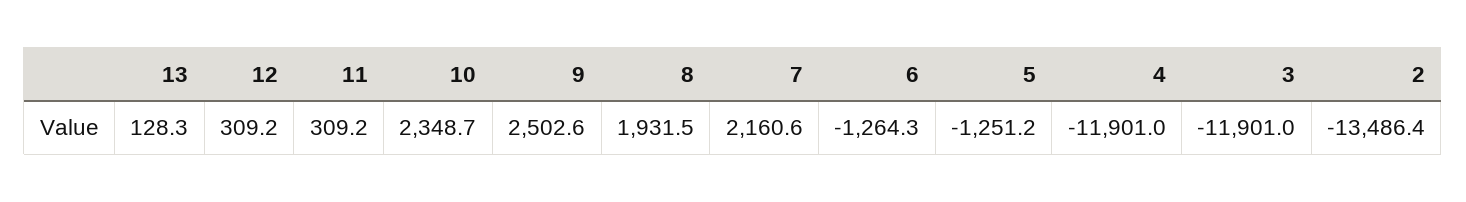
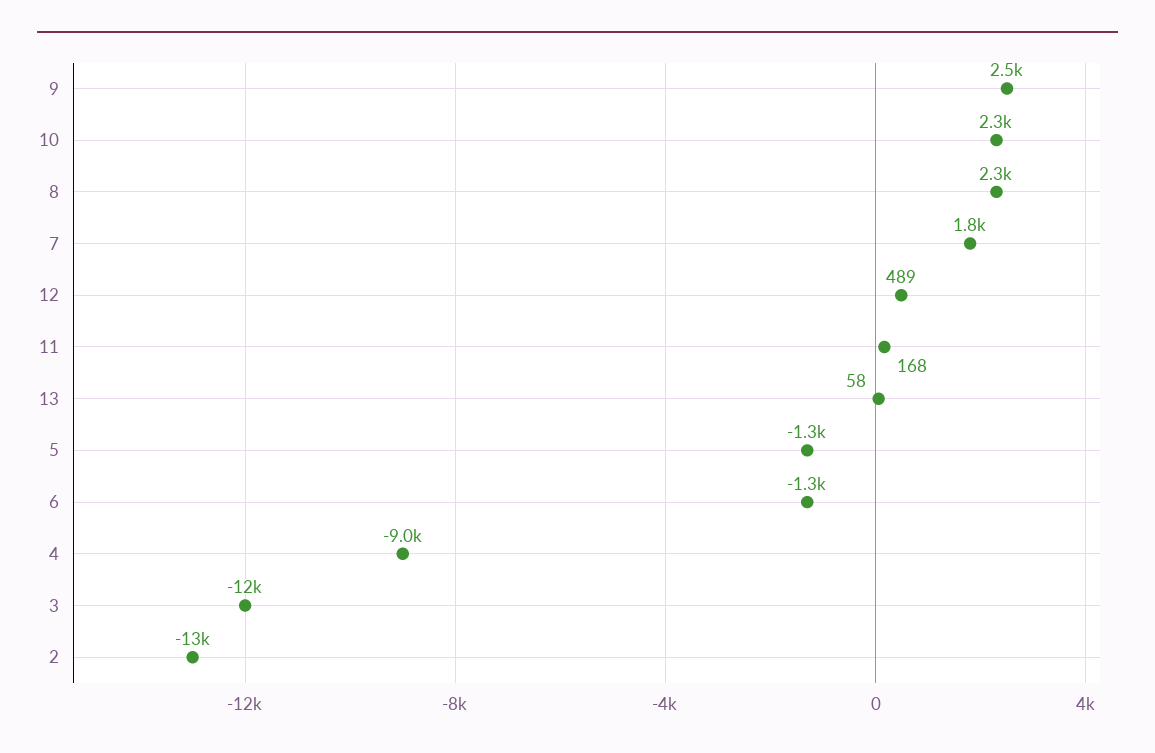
13: 128.3 -> 58
12: 309.2 -> 489
11: 309.2 -> 168
8: 1931.5 -> 2300
7: 2160.6 -> 1800
4: -11901 -> -9000

